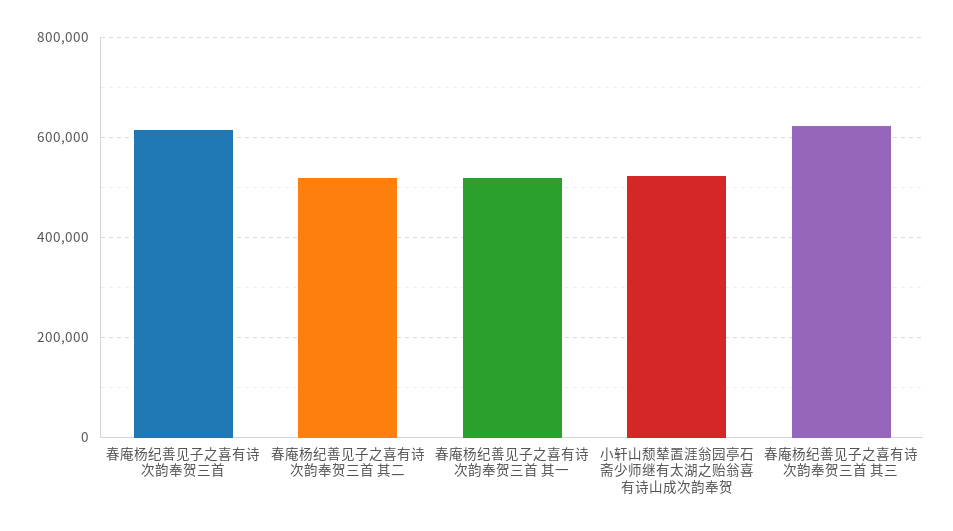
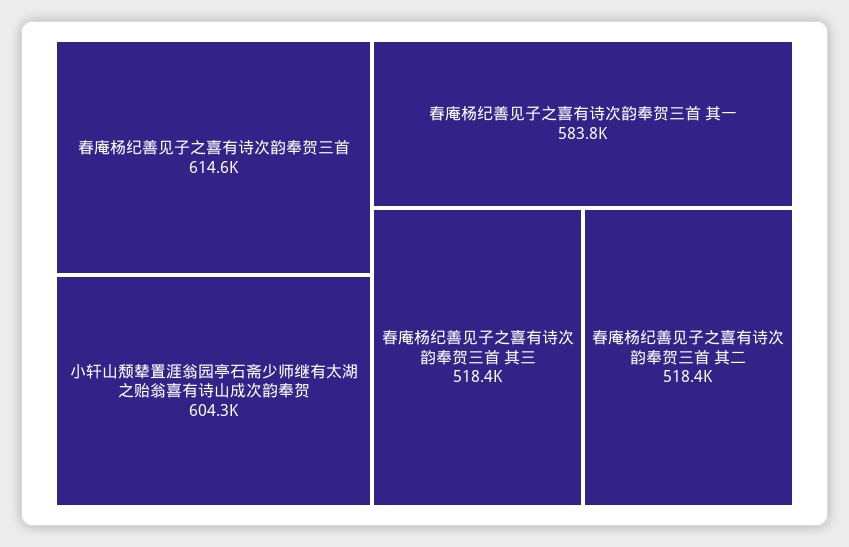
春庵杨纪善见子之喜有诗次韵奉贺三首 其一: 520000 -> 583800
小轩山颓辇置涯翁园亭石斋少师继有太湖之贻翁喜有诗山成次韵奉贺: 520000 -> 604300
春庵杨纪善见子之喜有诗次韵奉贺三首 其三: 620000 -> 518400

